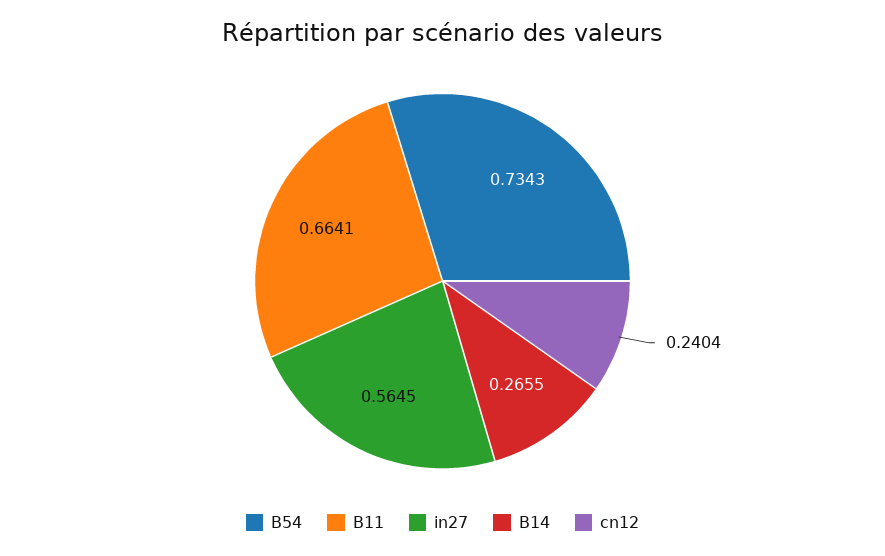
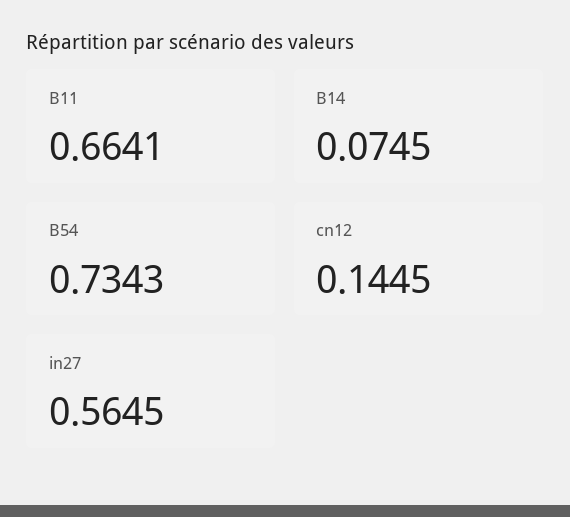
B14: 0.2655 -> 0.0745
cn12: 0.2404 -> 0.1445

